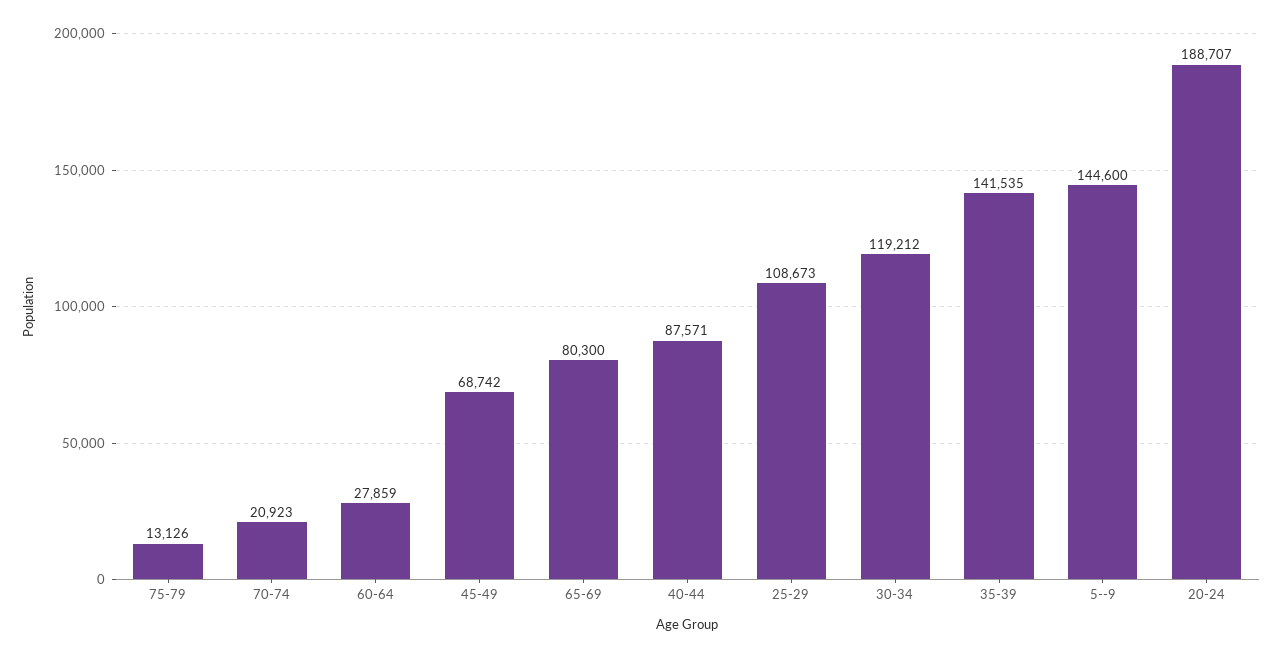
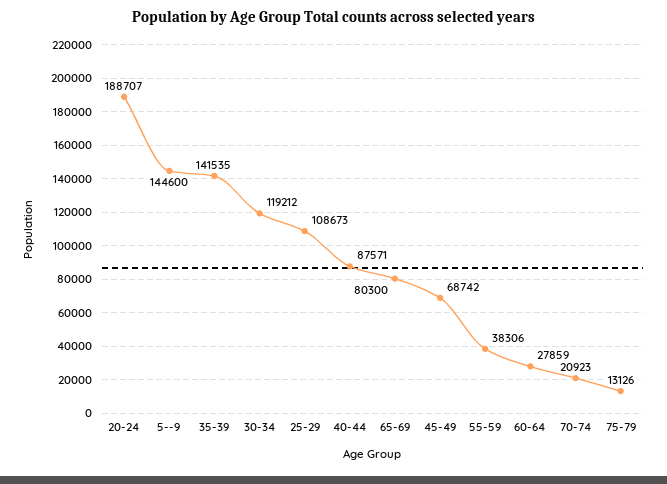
55-59: none -> 38306

